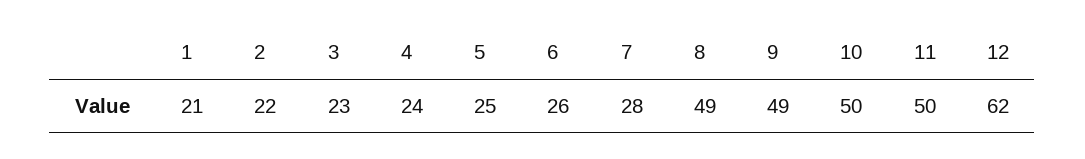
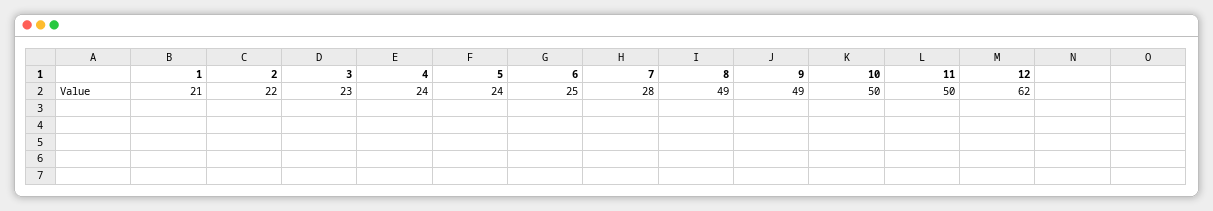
5: 25 -> 24
6: 26 -> 25

